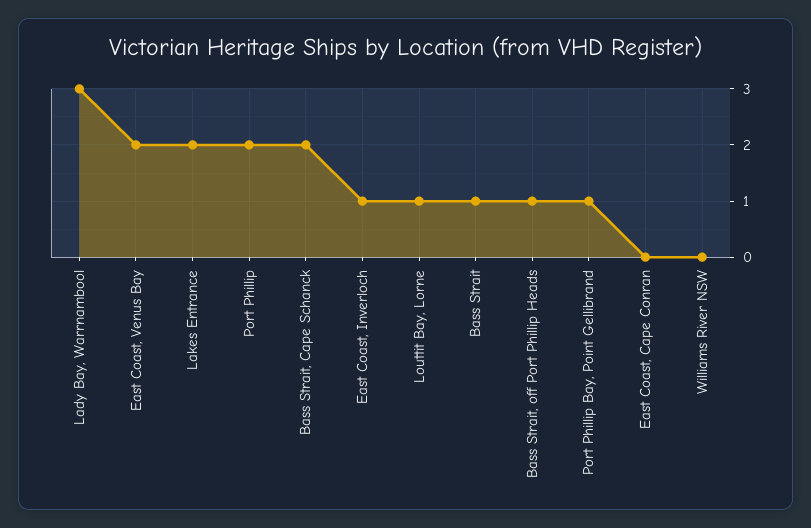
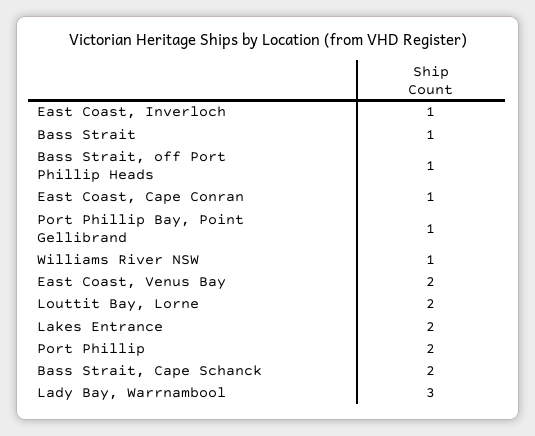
Louttit Bay, Lorne: 1 -> 2
East Coast, Cape Conran: 0 -> 1
Williams River NSW: 0 -> 1

